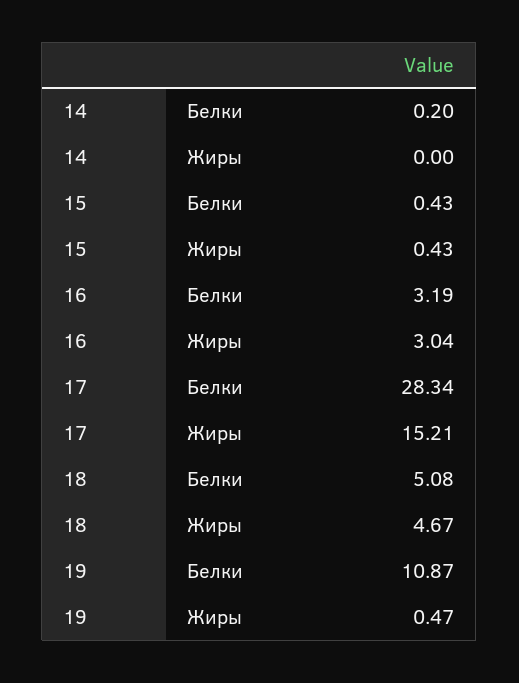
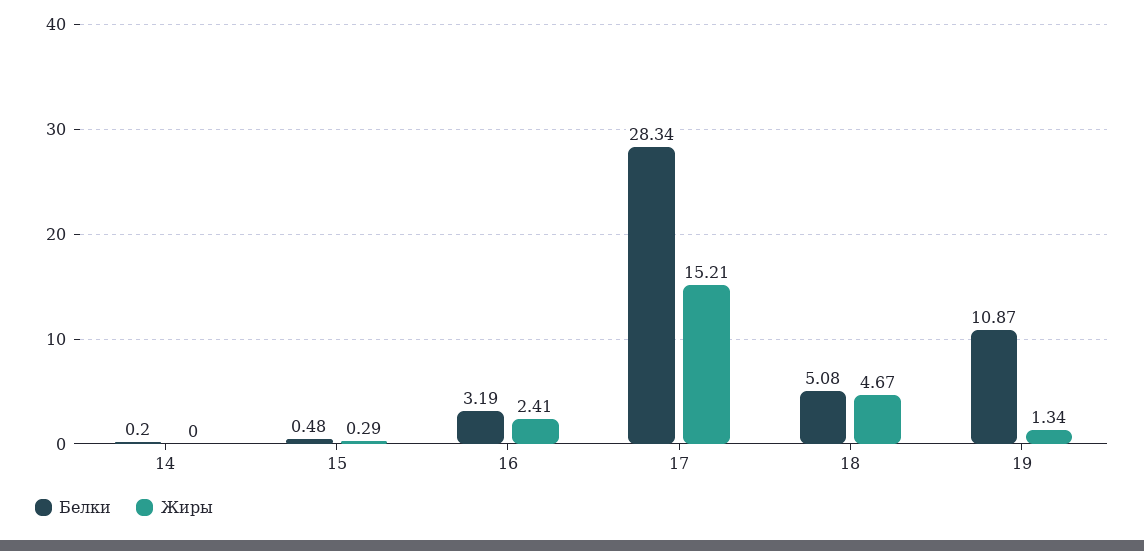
Белки, 15: 0.43 -> 0.48
Жиры, 15: 0.43 -> 0.29
Жиры, 16: 3.04 -> 2.41
Жиры, 19: 0.47 -> 1.34

